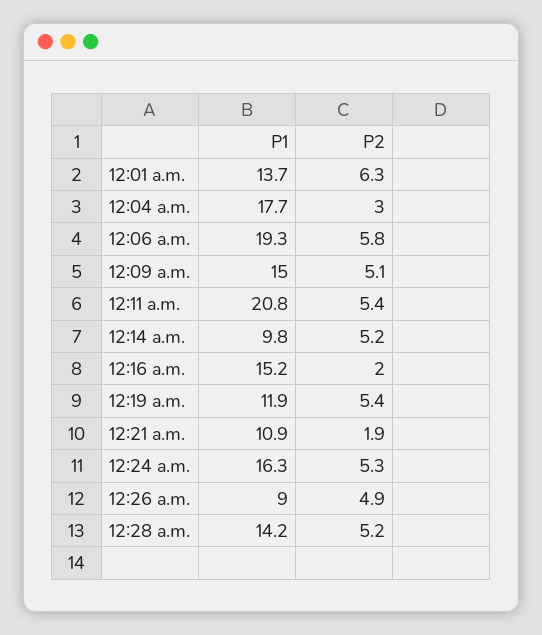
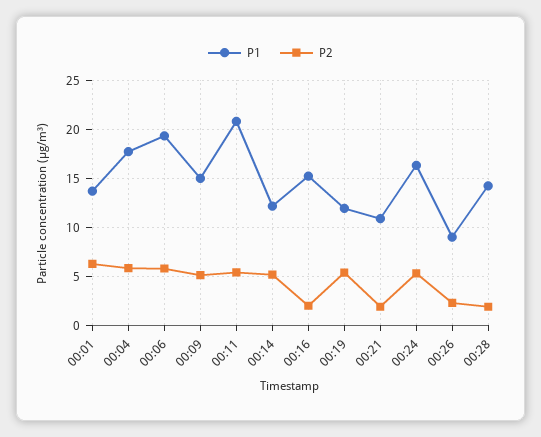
P2, 12:04 a.m.: 3 -> 6
P1, 12:14 a.m.: 9.8 -> 12
P2, 12:26 a.m.: 4.9 -> 2
P2, 12:28 a.m.: 5.2 -> 2

